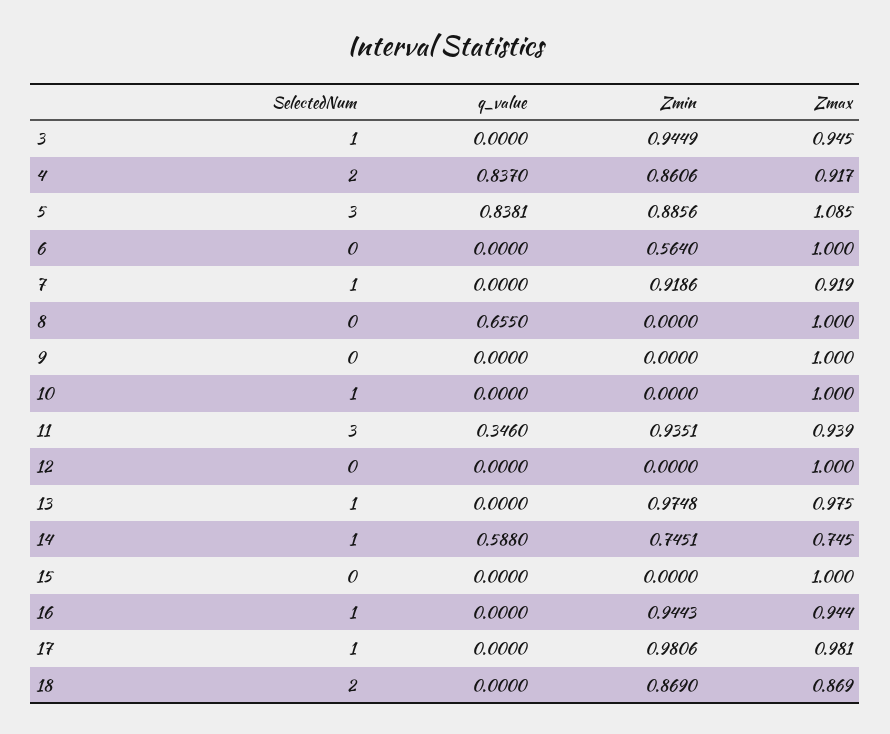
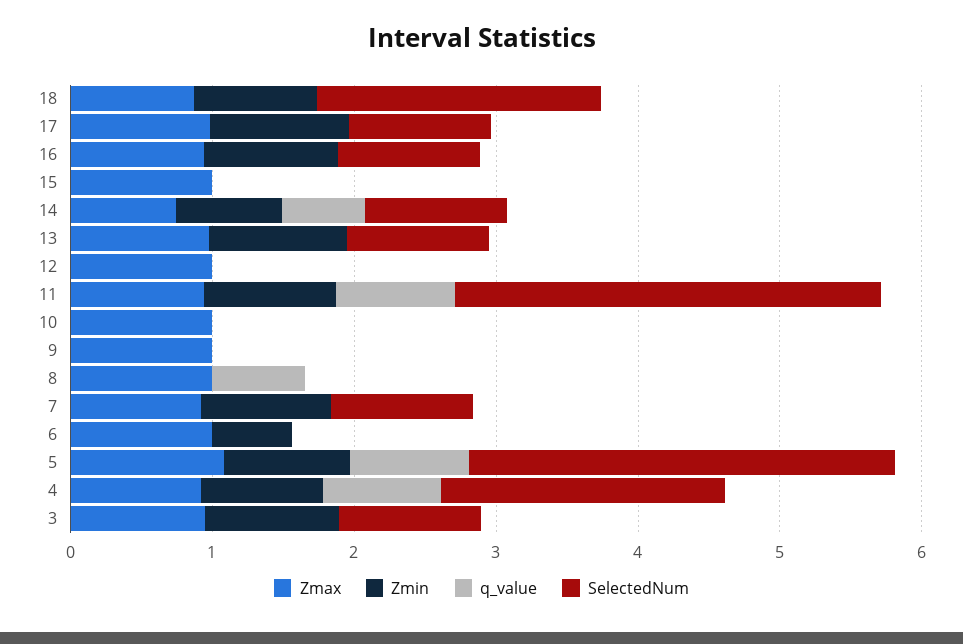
SelectedNum, 10: 1 -> 0
q_value, 11: 0.346 -> 0.8

